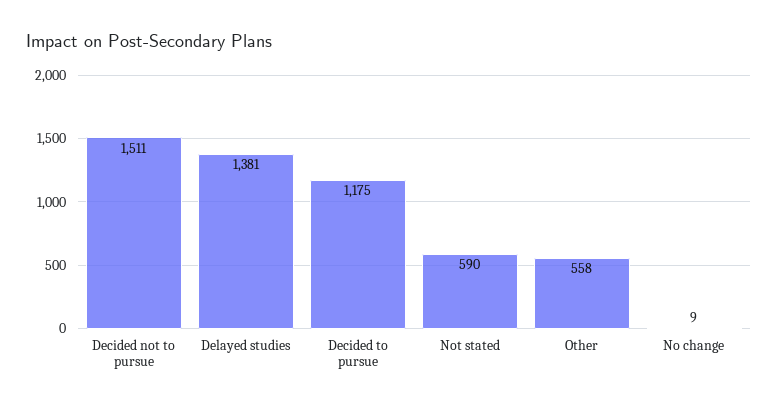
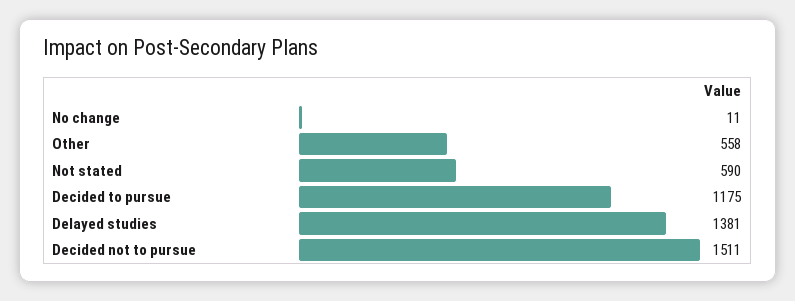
No change: 9 -> 11

